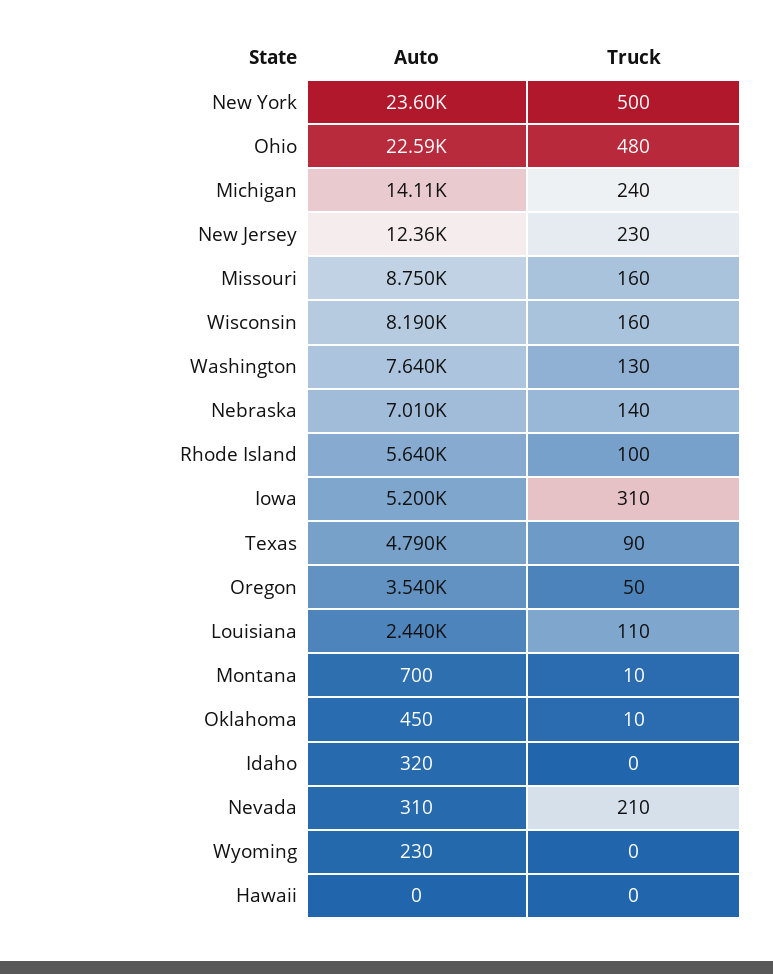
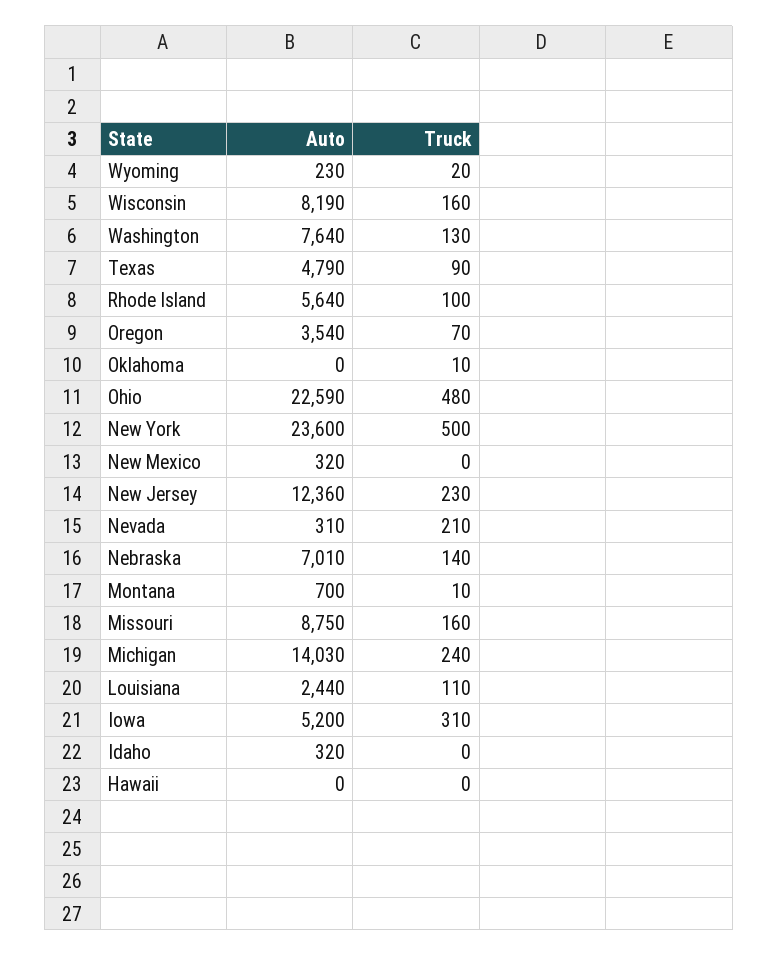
Auto, Michigan: 14110 -> 14030
Truck, Oregon: 50 -> 70
Auto, Oklahoma: 450 -> 0
Truck, Wyoming: 0 -> 20
Auto, New Mexico: none -> 320
Truck, New Mexico: none -> 0

